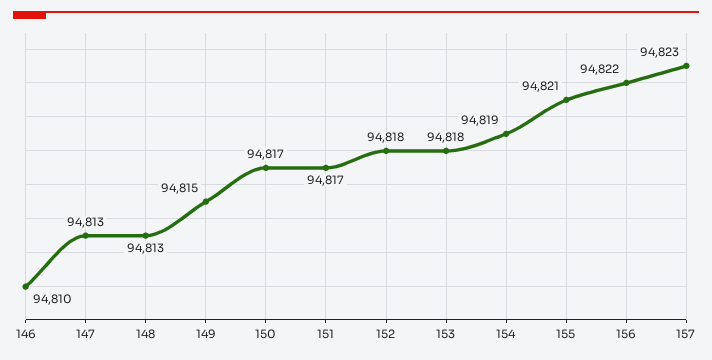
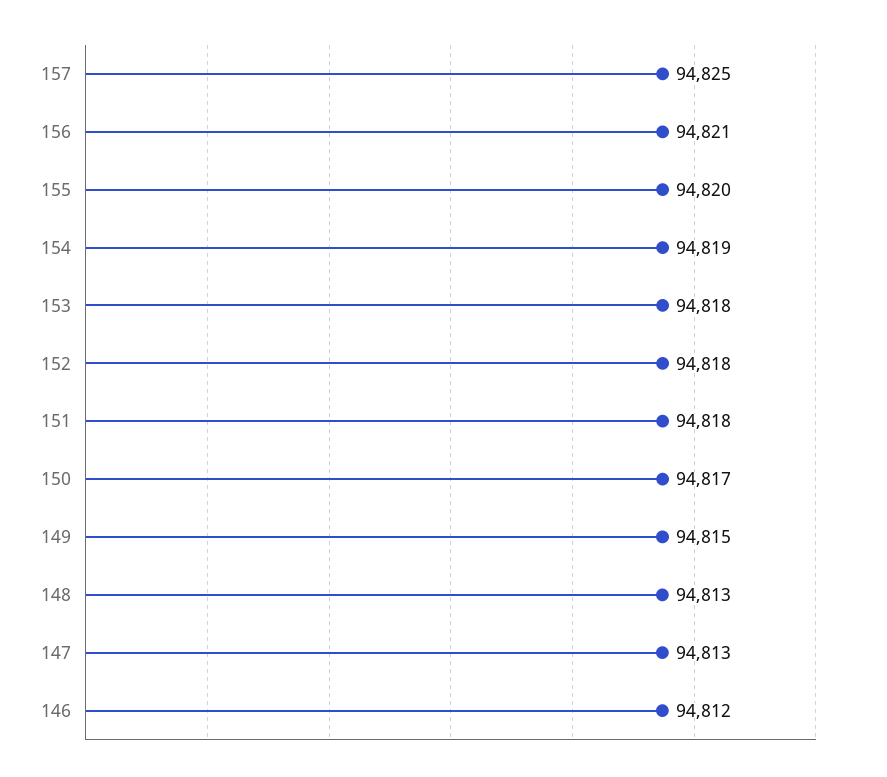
146: 94810 -> 94812
151: 94817 -> 94818
155: 94821 -> 94820
156: 94822 -> 94821
157: 94823 -> 94825

